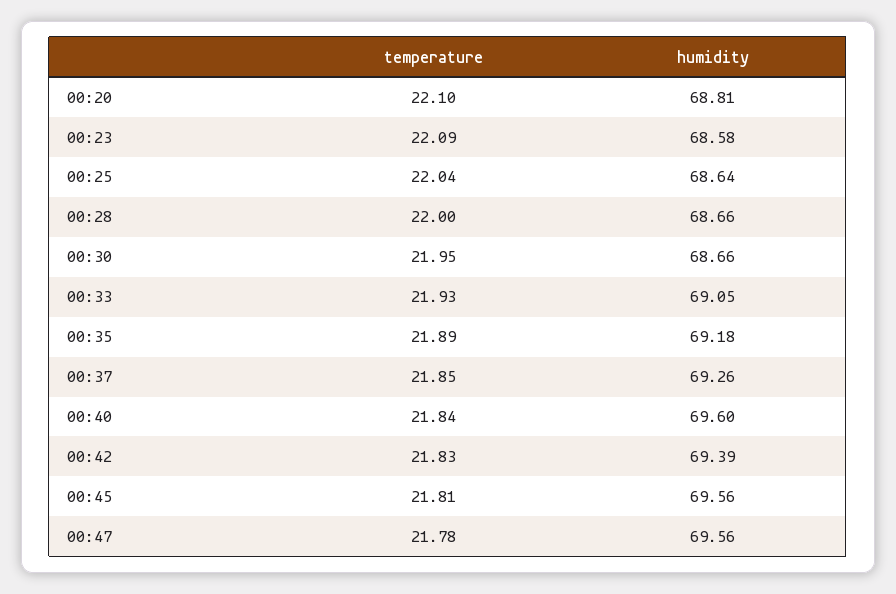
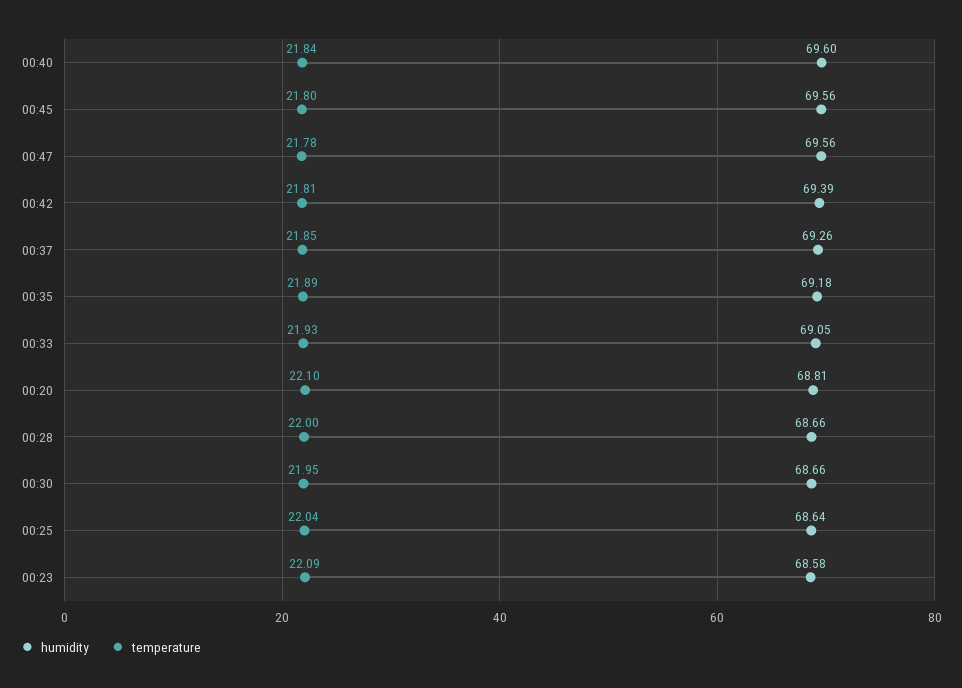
temperature, 00:42: 21.83 -> 21.81
temperature, 00:45: 21.81 -> 21.8

